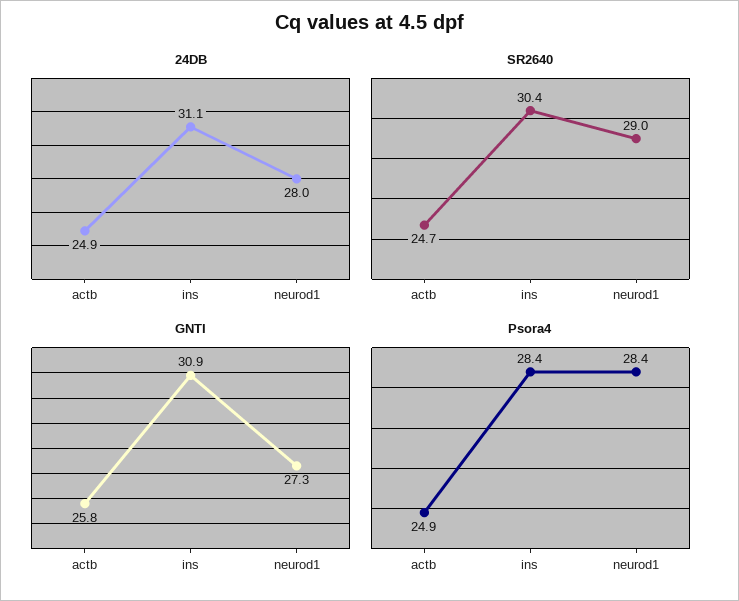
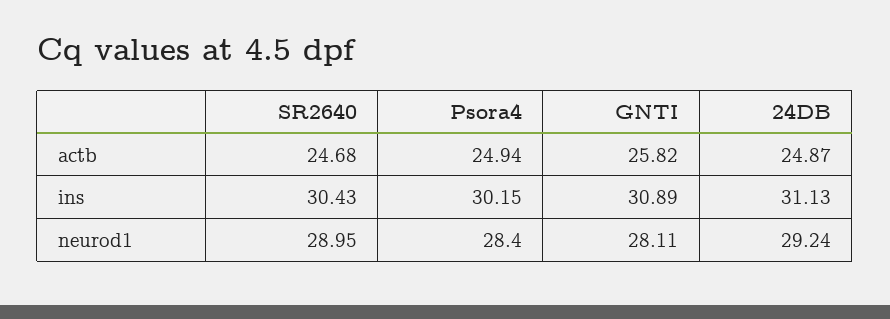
24DB, neurod1: 28 -> 29.24
GNTI, neurod1: 27.3 -> 28.11
Psora4, ins: 28.4 -> 30.15

